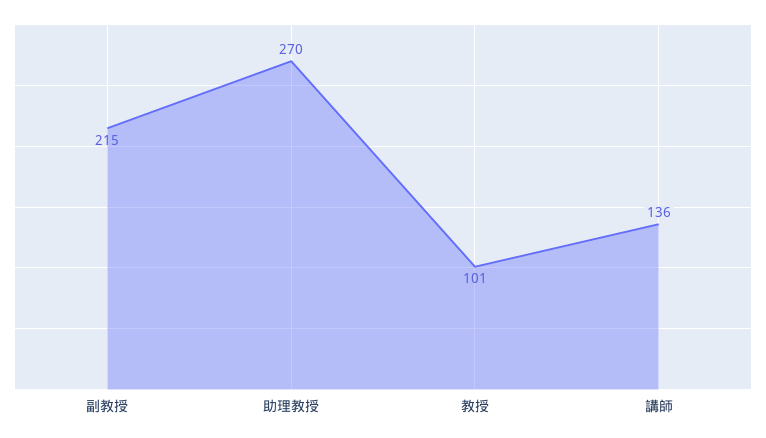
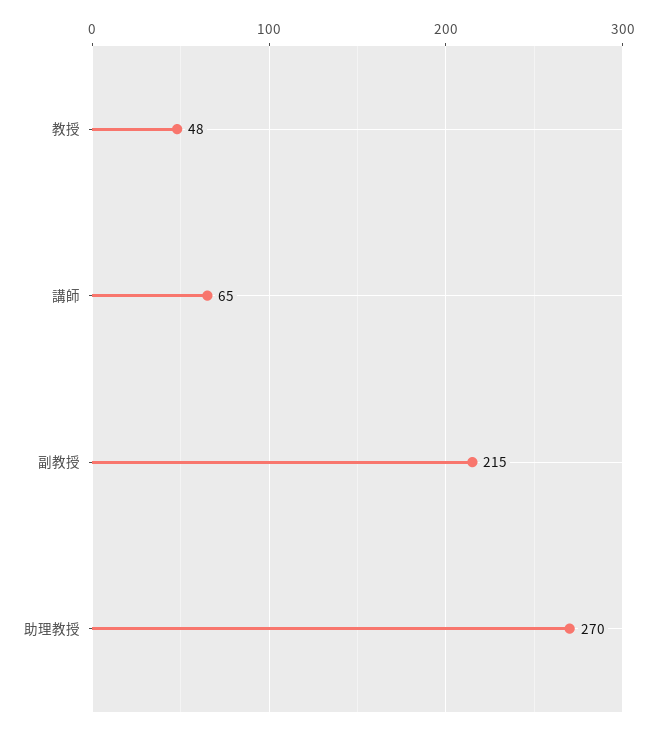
教授: 101 -> 48
講師: 136 -> 65

